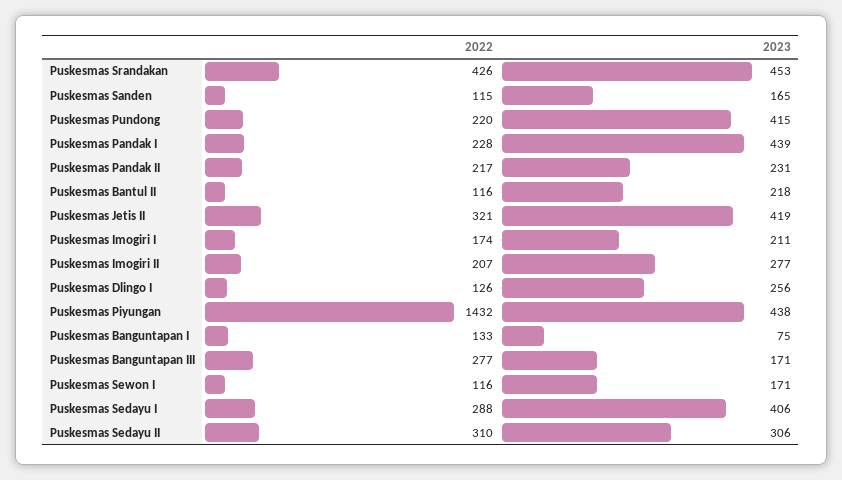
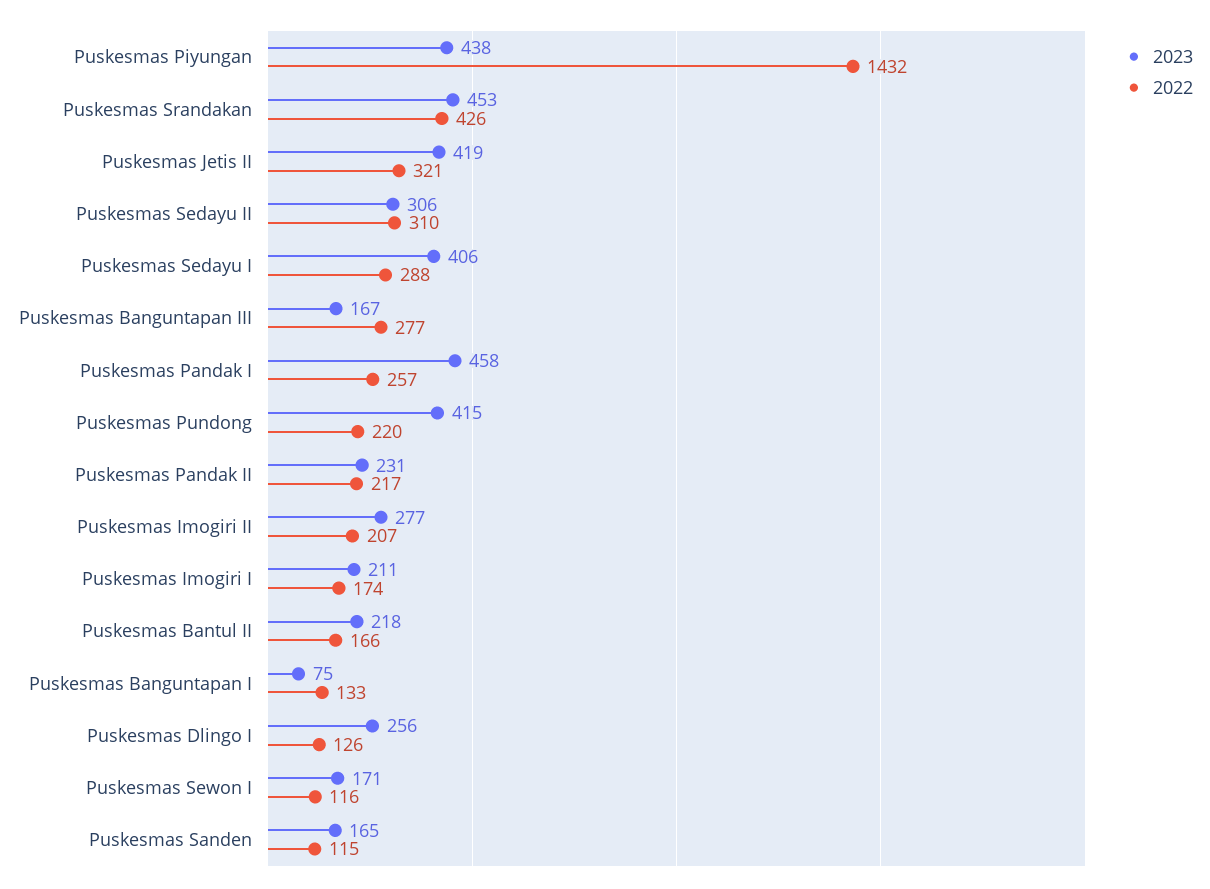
2022, Puskesmas Pandak I: 228 -> 257
2023, Puskesmas Pandak I: 439 -> 458
2022, Puskesmas Bantul II: 116 -> 166
2023, Puskesmas Banguntapan III: 171 -> 167

